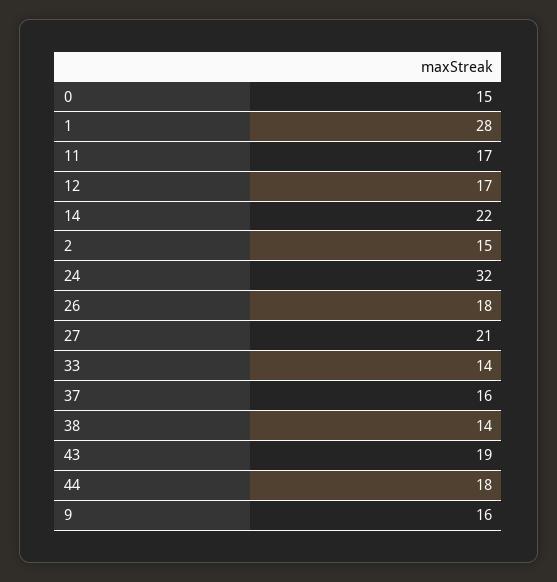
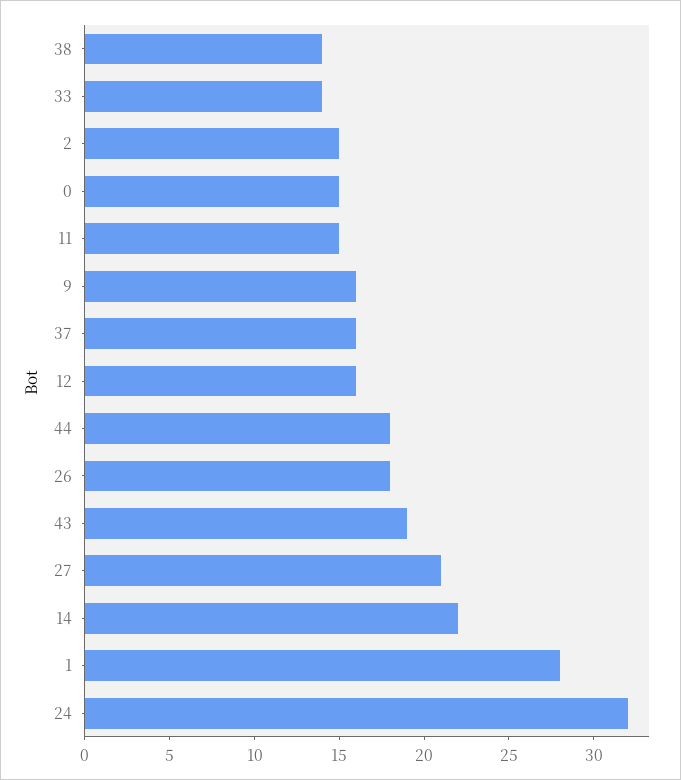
11: 17 -> 15
12: 17 -> 16

